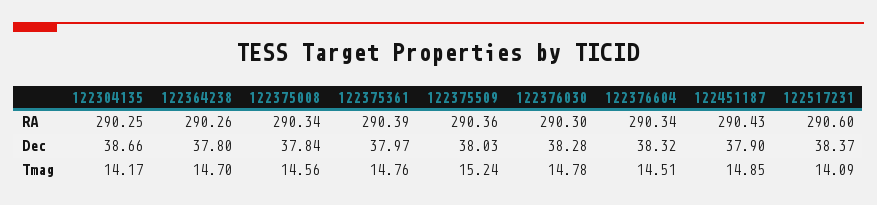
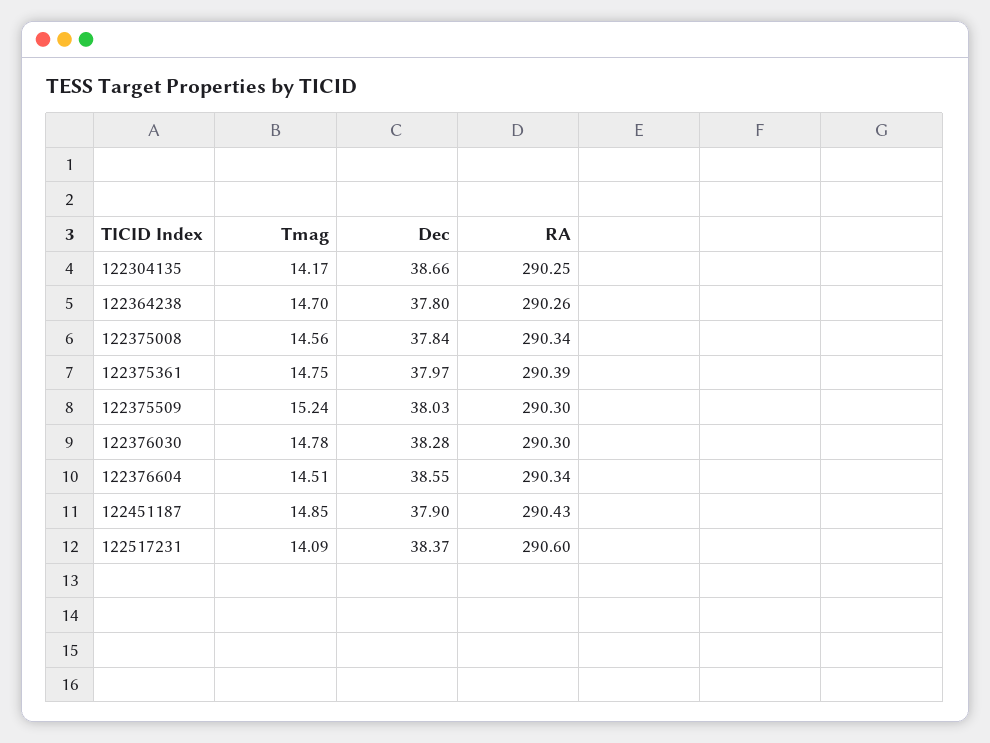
122375509, RA: 290.36 -> 290.3
122376604, Dec: 38.32 -> 38.55
122375361, Tmag: 14.76 -> 14.75

